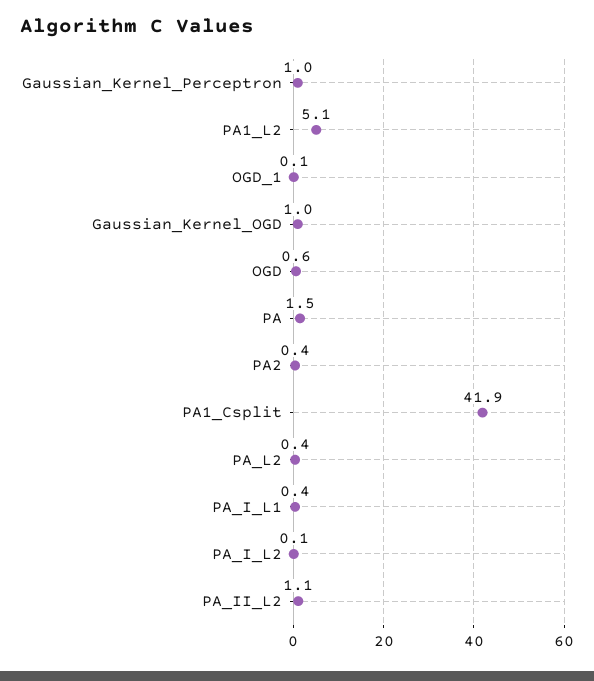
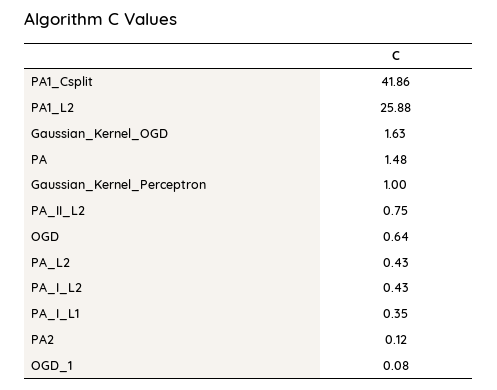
PA1_L2: 5.1 -> 25.88
Gaussian_Kernel_OGD: 1 -> 1.63
PA2: 0.4 -> 0.12
PA_I_L2: 0.1 -> 0.43
PA_II_L2: 1.1 -> 0.75

